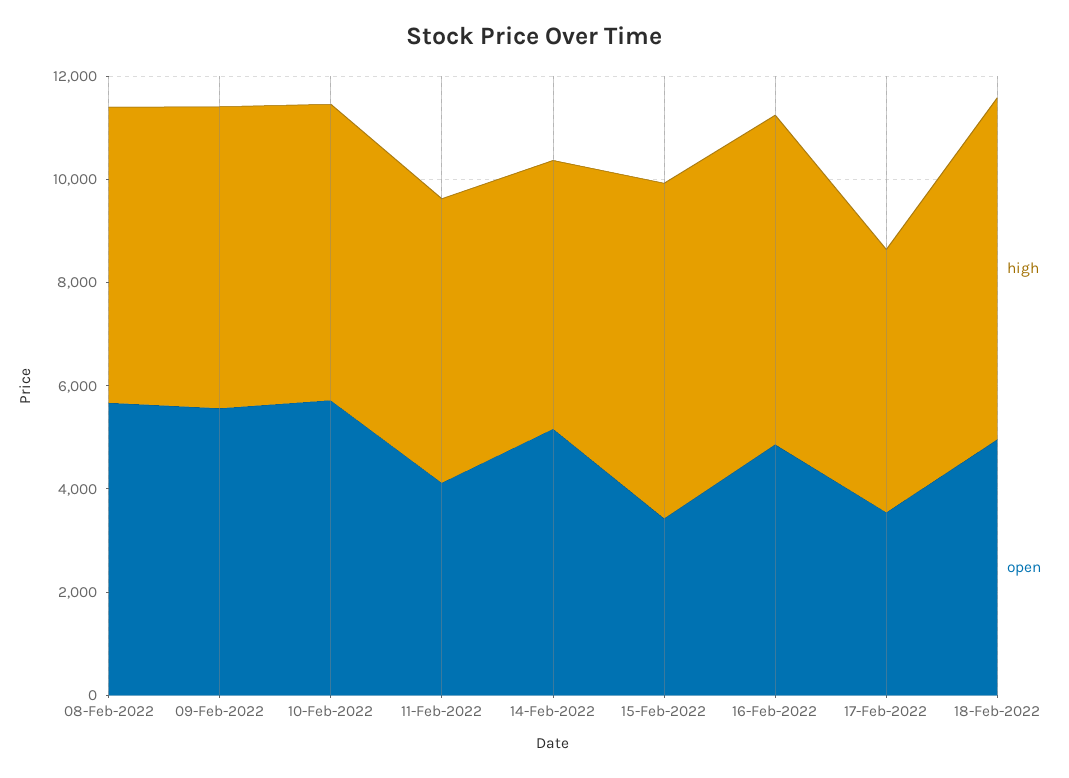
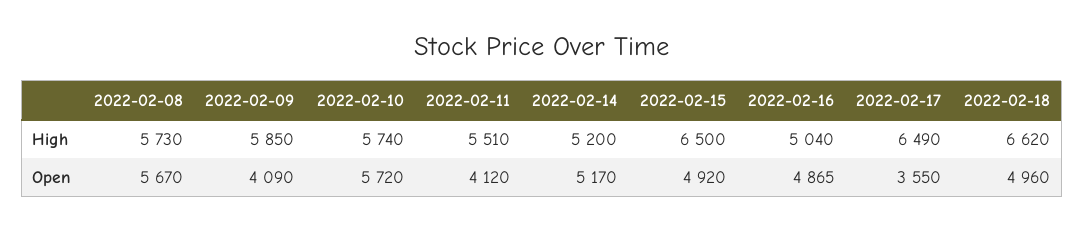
open, 09-Feb-2022: 5500 -> 4090
open, 15-Feb-2022: 3500 -> 4920
high, 16-Feb-2022: 6500 -> 5040
high, 17-Feb-2022: 5000 -> 6490

